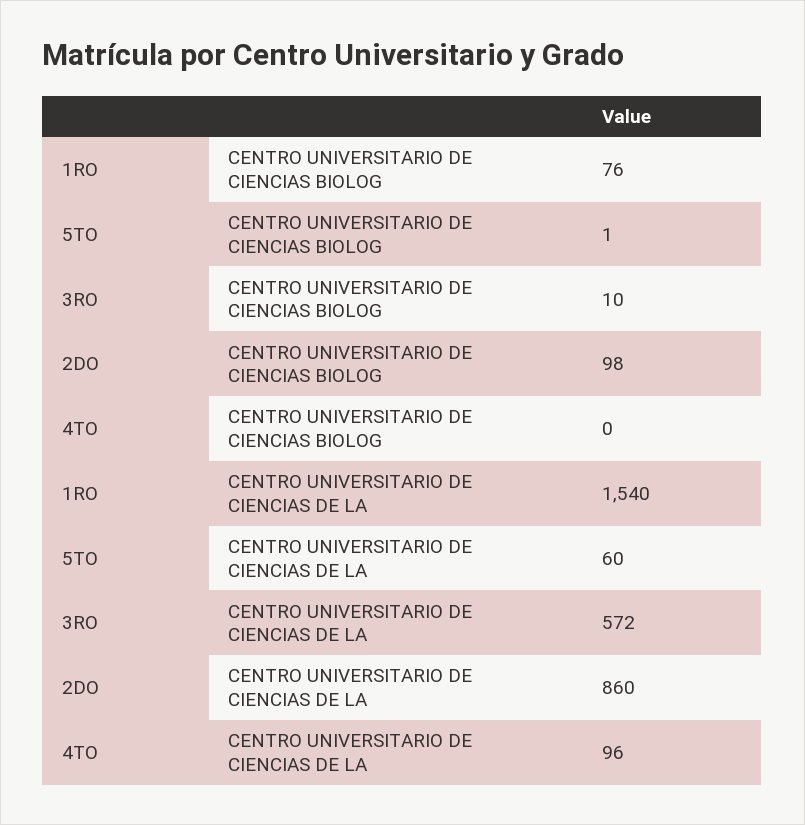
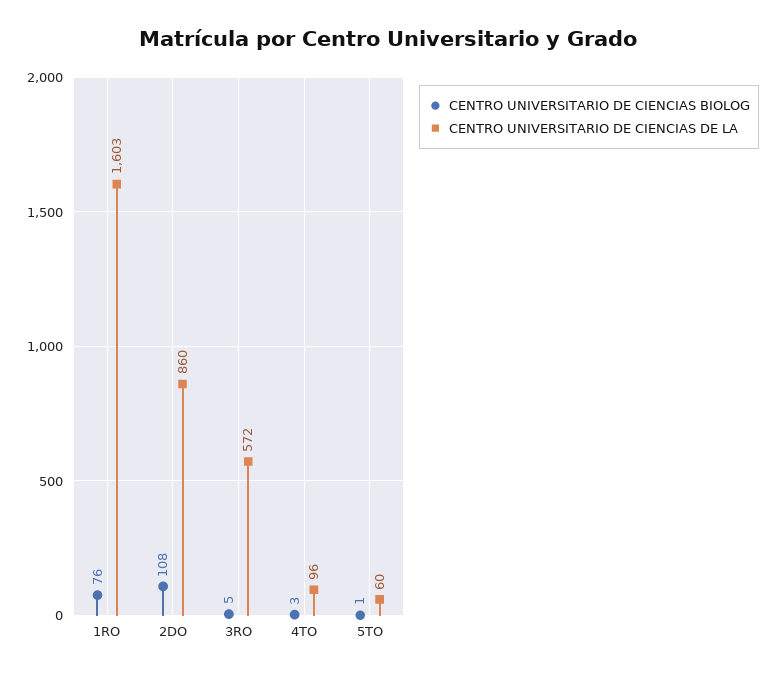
CENTRO UNIVERSITARIO DE CIENCIAS BIOLOG, 3RO: 10 -> 5
CENTRO UNIVERSITARIO DE CIENCIAS BIOLOG, 2DO: 98 -> 108
CENTRO UNIVERSITARIO DE CIENCIAS BIOLOG, 4TO: 0 -> 3
CENTRO UNIVERSITARIO DE CIENCIAS DE LA, 1RO: 1540 -> 1603

